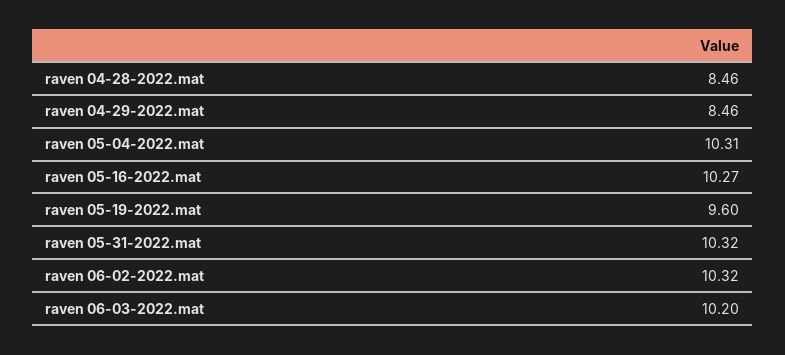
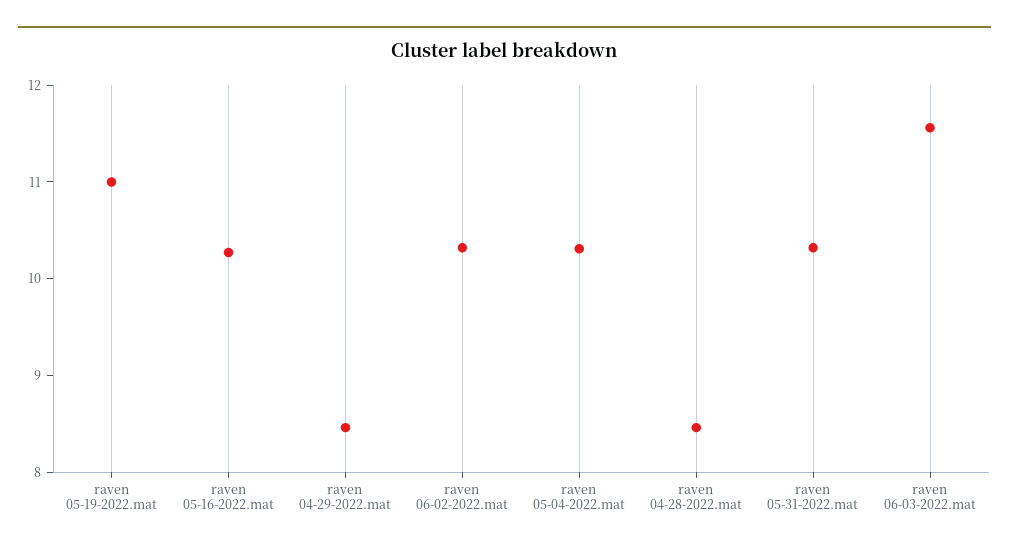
raven 05-19-2022.mat: 9.6 -> 11
raven 06-03-2022.mat: 10.2 -> 11.6

